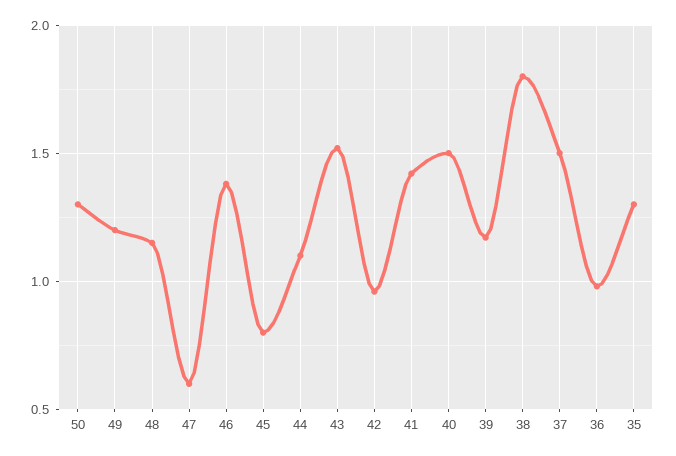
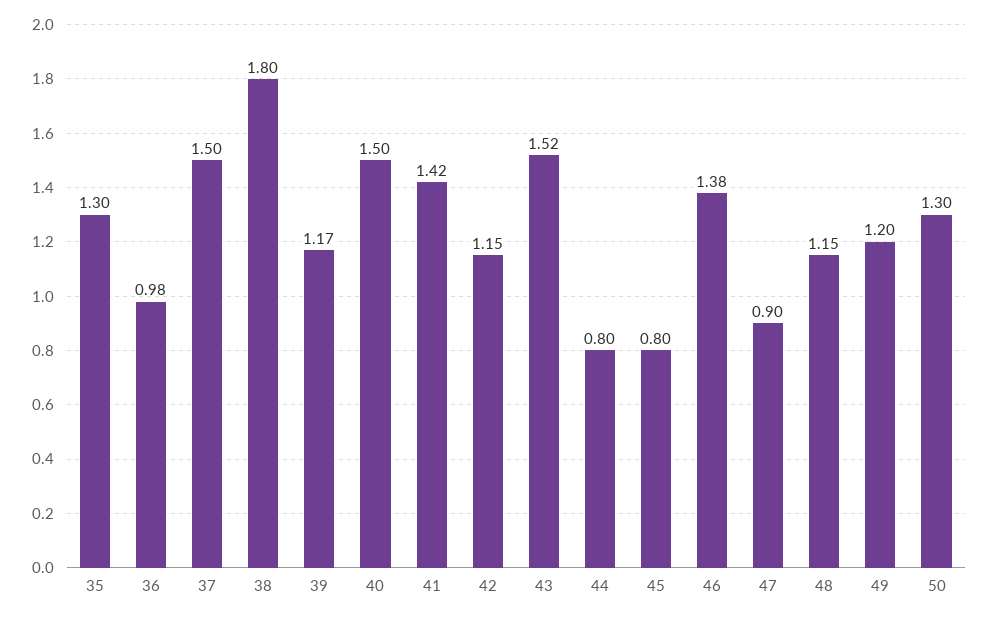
47: 0.6 -> 0.9
44: 1.1 -> 0.8
42: 0.95 -> 1.15

